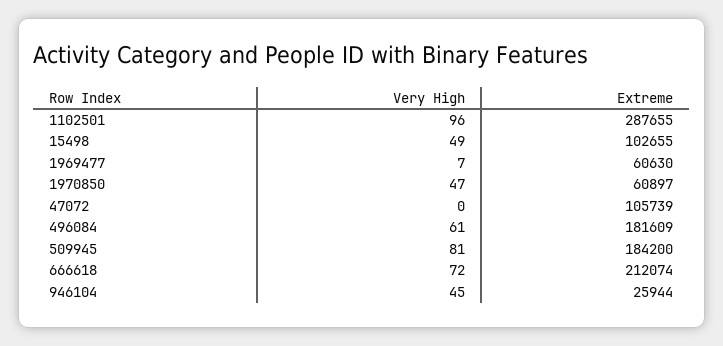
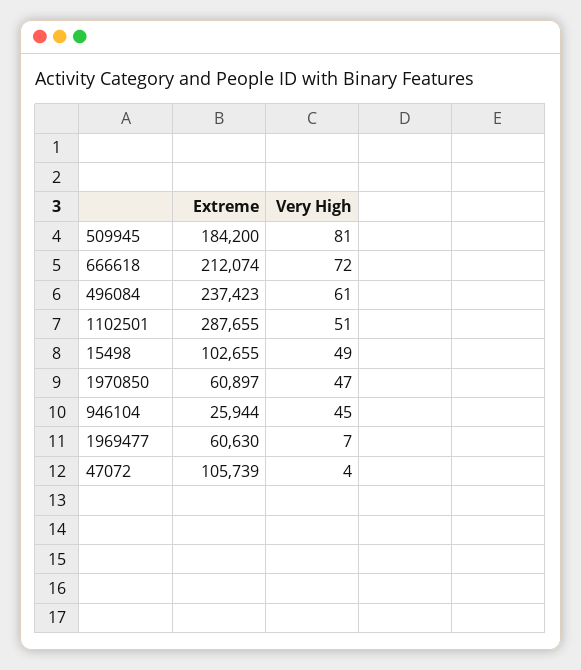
Very High, 1102501: 96 -> 51
Very High, 47072: 0 -> 4
Extreme, 496084: 181609 -> 237423

